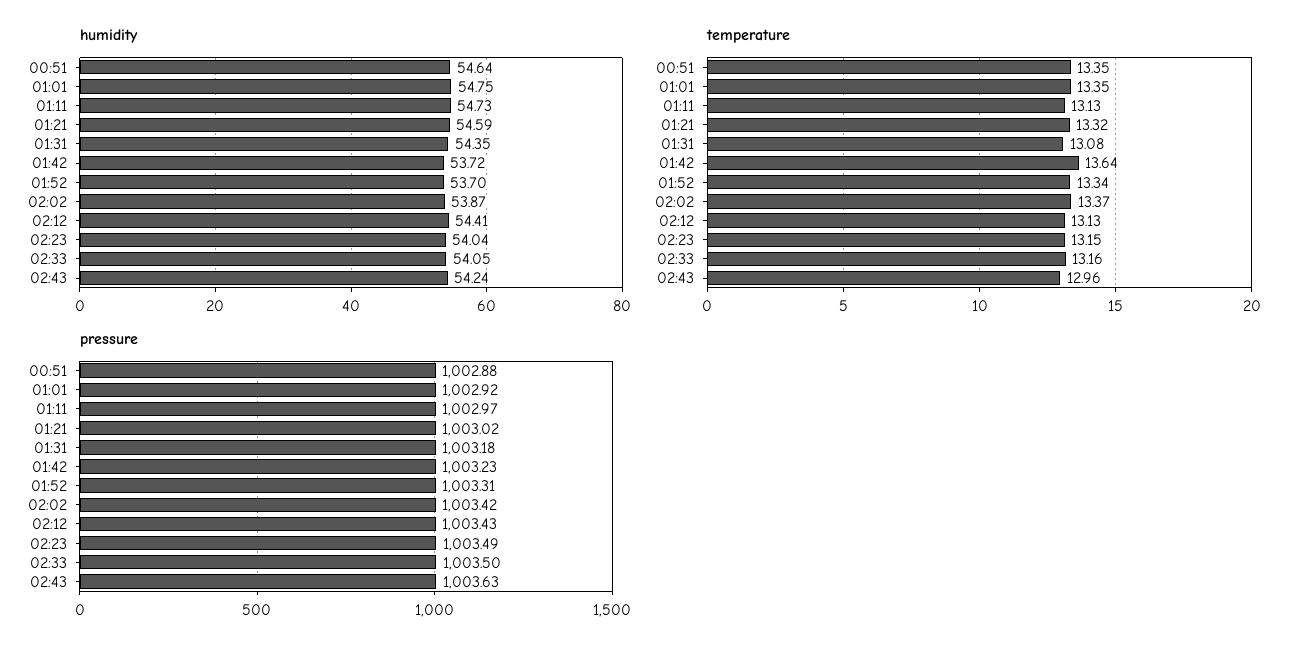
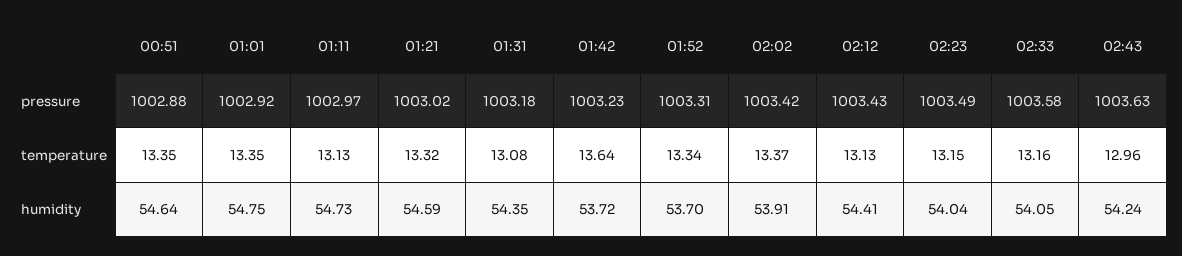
humidity, 02:02: 53.87 -> 53.91
pressure, 02:33: 1003.5 -> 1003.58

